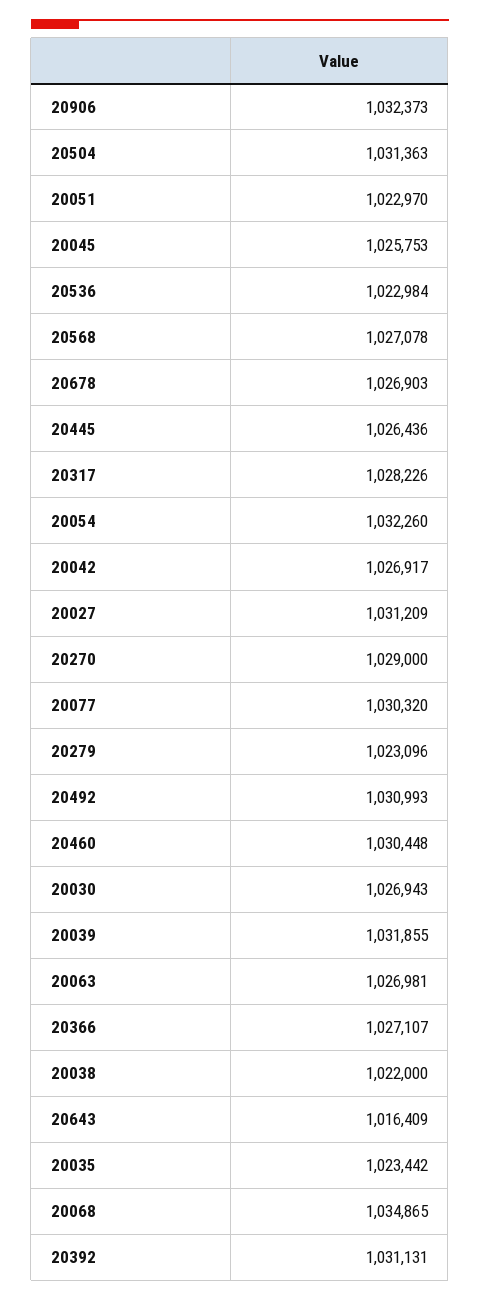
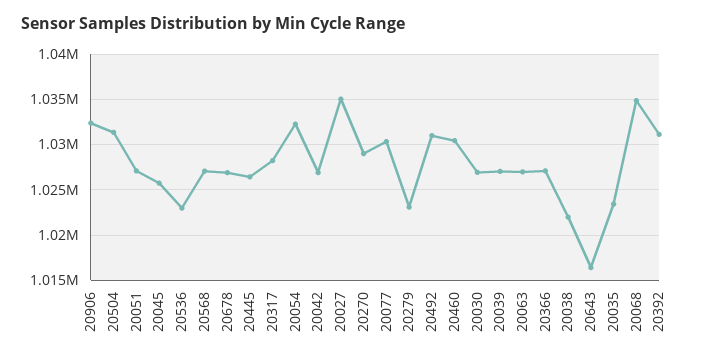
20051: 1022970 -> 1027000
20027: 1031209 -> 1035000
20039: 1031855 -> 1027000

